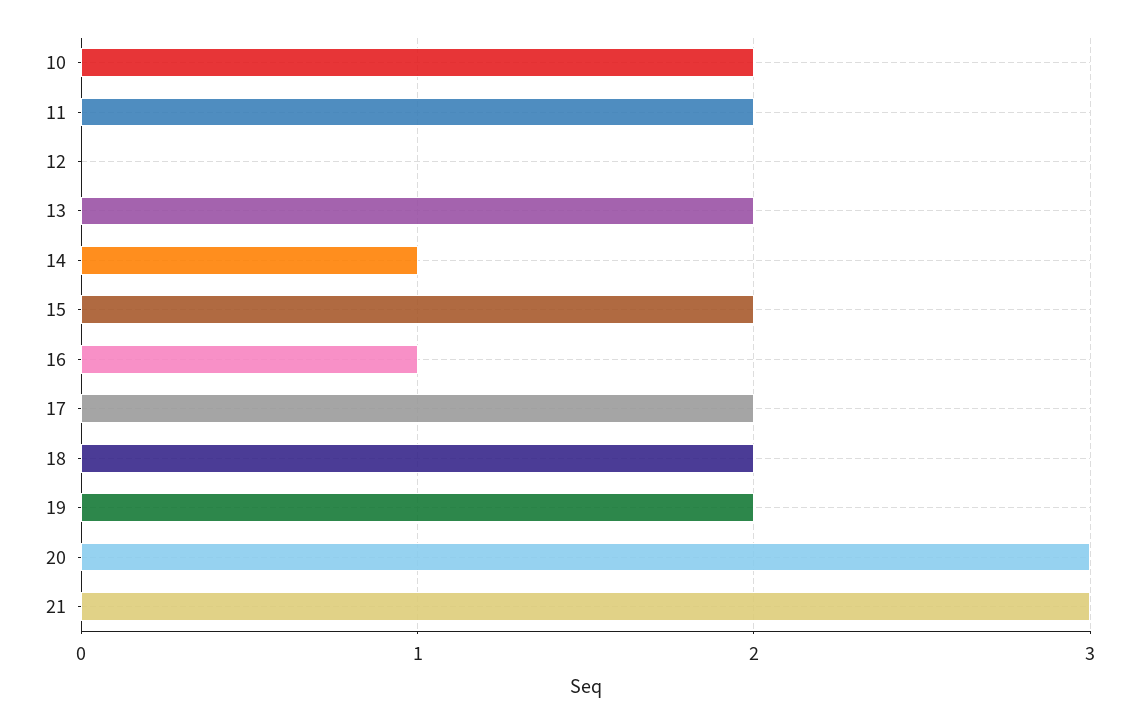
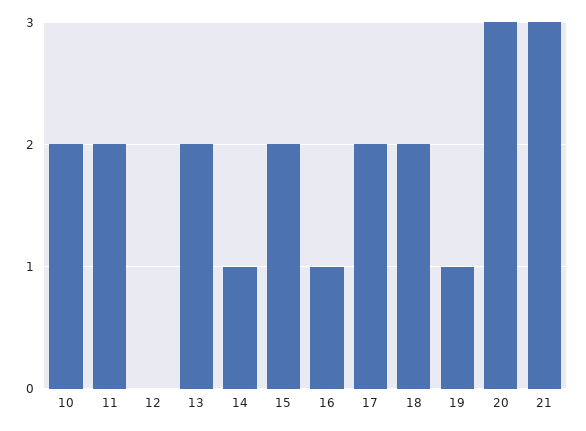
19: 2 -> 1

